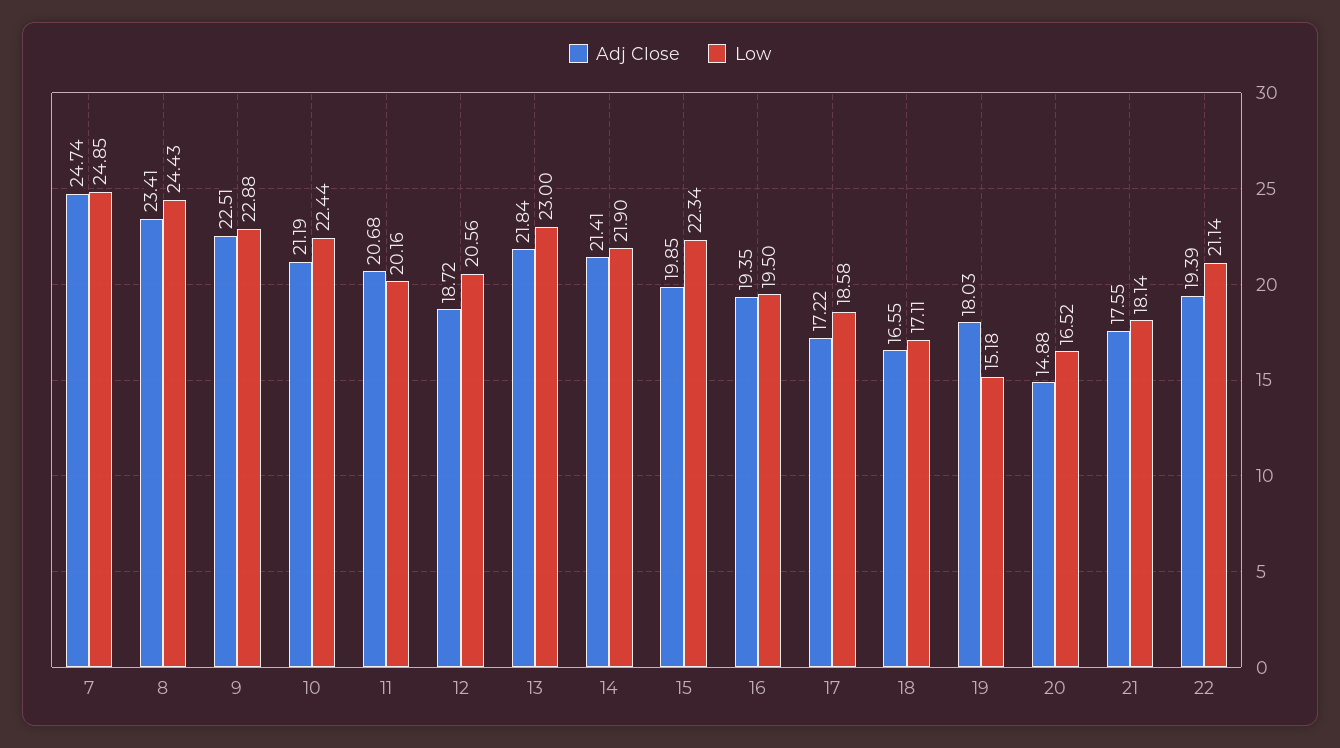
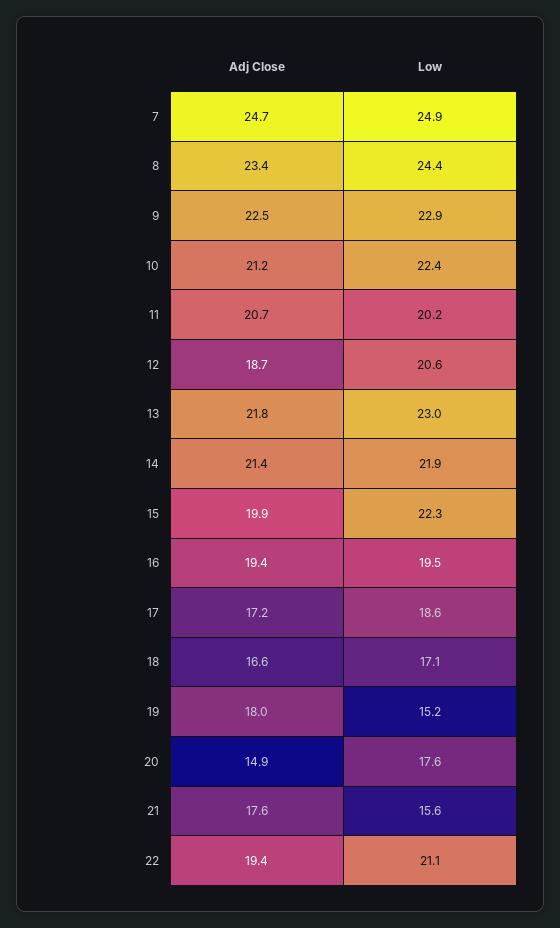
Low, 20: 16.52 -> 17.6
Low, 21: 18.14 -> 15.6

